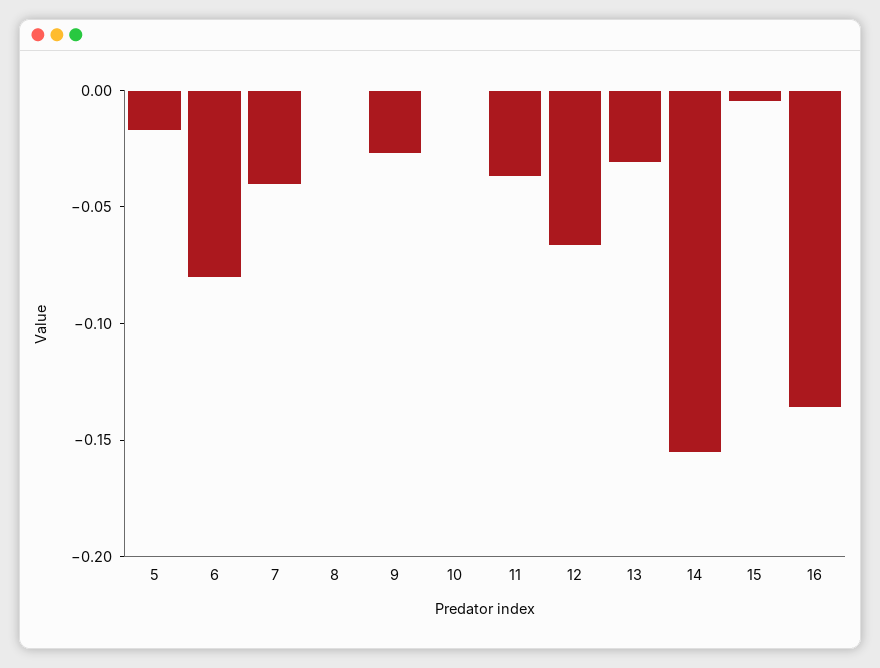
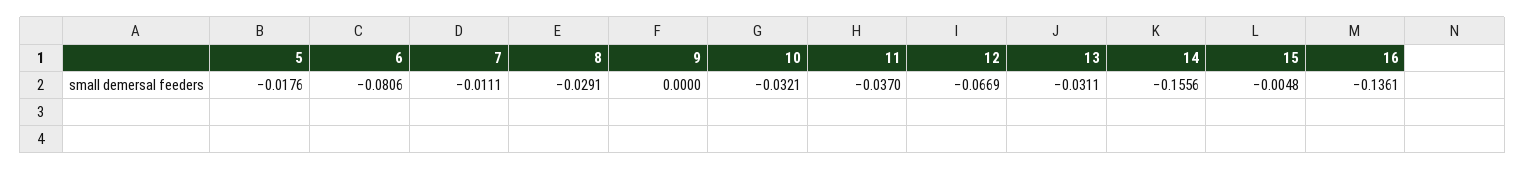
7: -0.04 -> -0.0111
8: 0 -> -0.0291
9: -0.03 -> 0
10: 0 -> -0.0321

